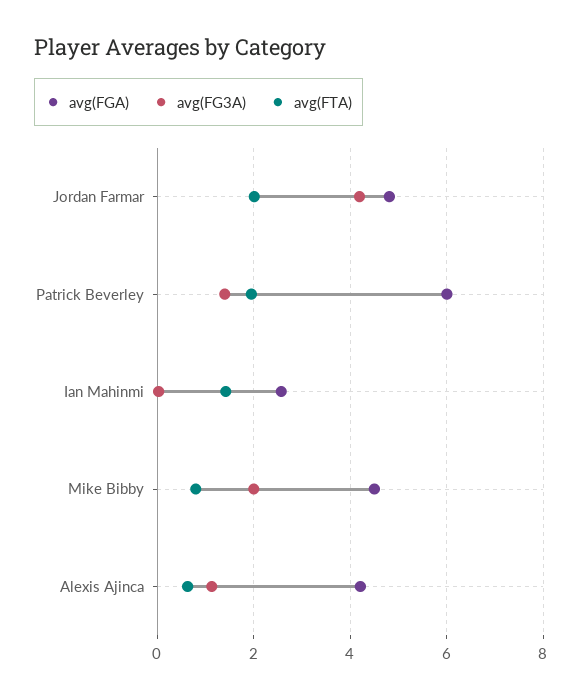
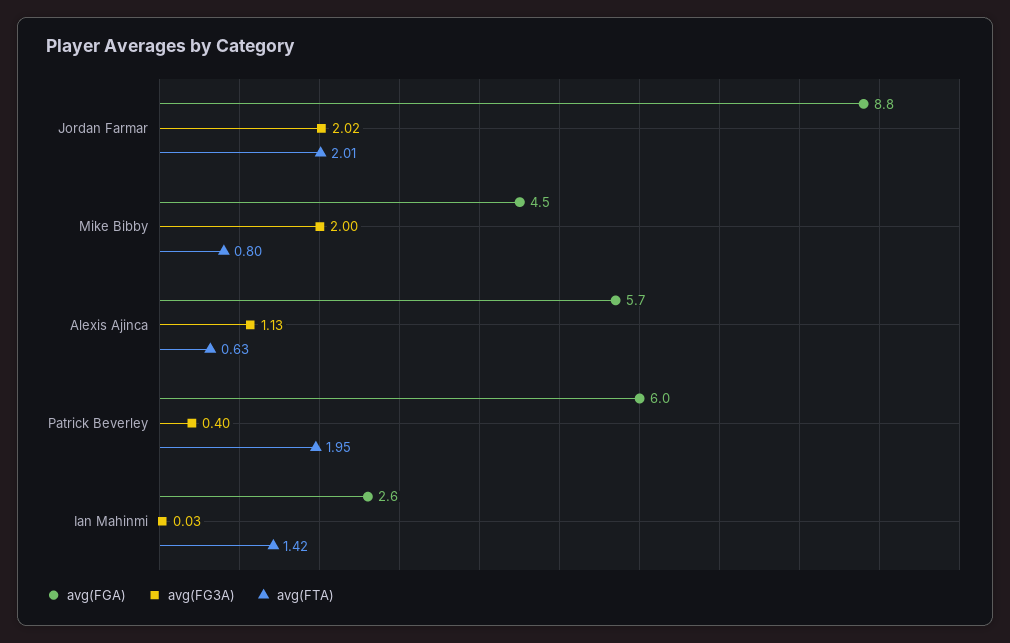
avg(FGA), Jordan Farmar: 4.8 -> 8.8
avg(FG3A), Jordan Farmar: 4.2 -> 2.02
avg(FG3A), Patrick Beverley: 1.4 -> 0.4
avg(FGA), Alexis Ajinca: 4.2 -> 5.7

